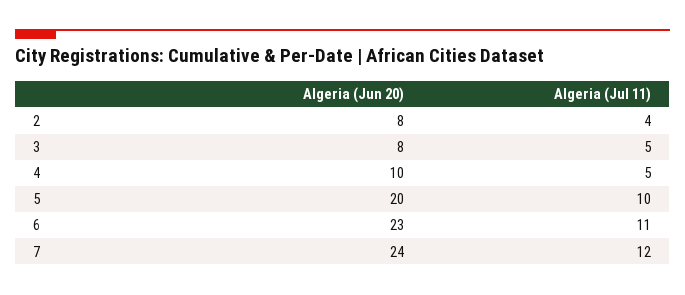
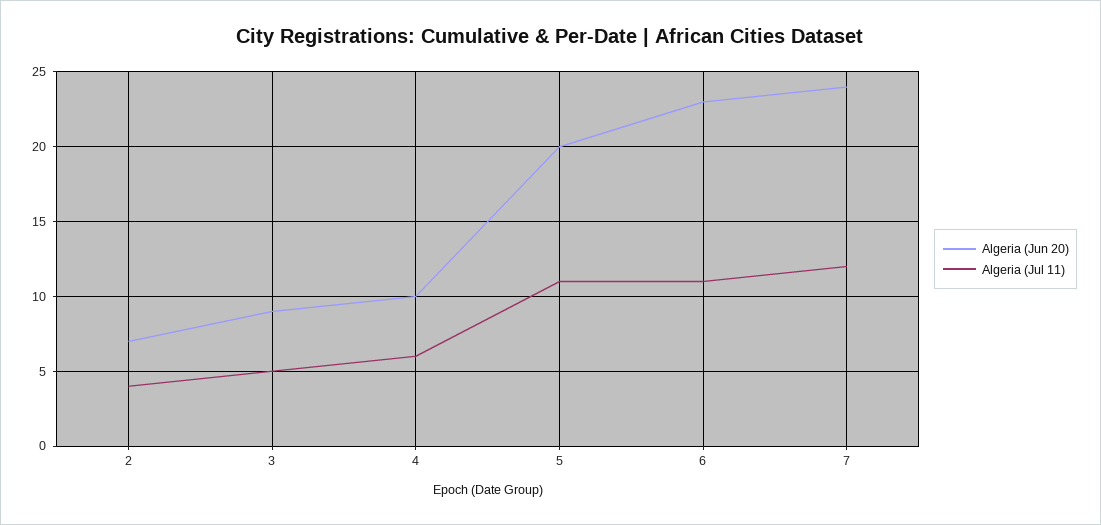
Algeria (Jun 20), 2: 8 -> 7
Algeria (Jun 20), 3: 8 -> 9
Algeria (Jul 11), 4: 5 -> 6
Algeria (Jul 11), 5: 10 -> 11

